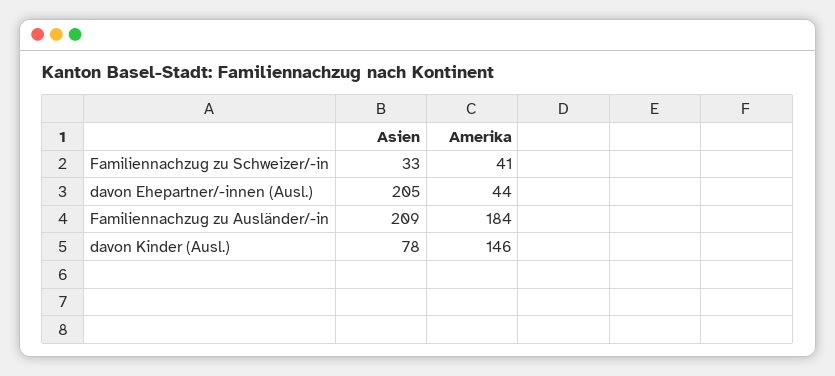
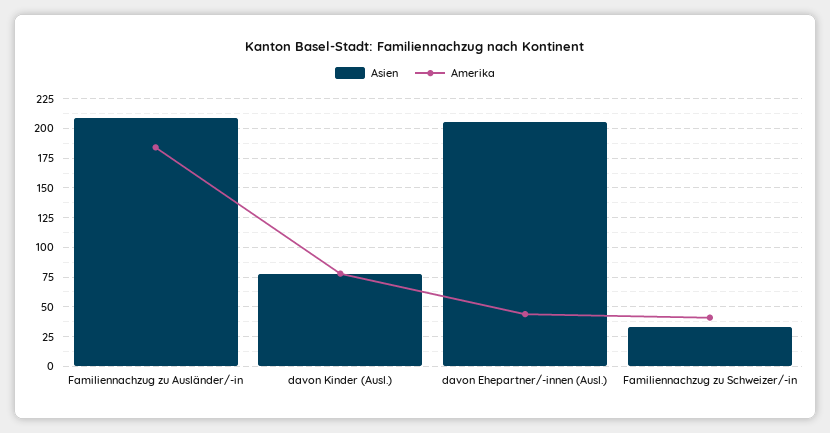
Amerika, davon Kinder (Ausl.): 146 -> 75

